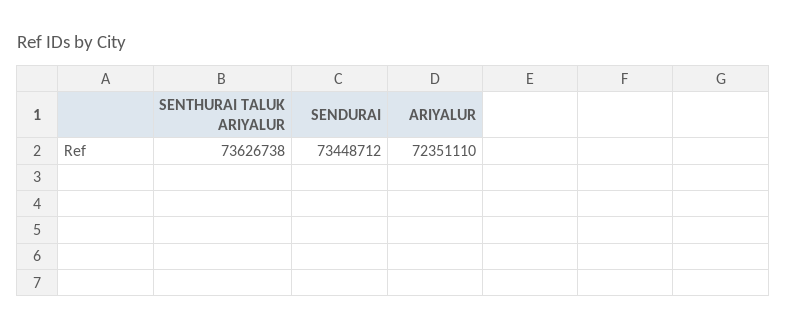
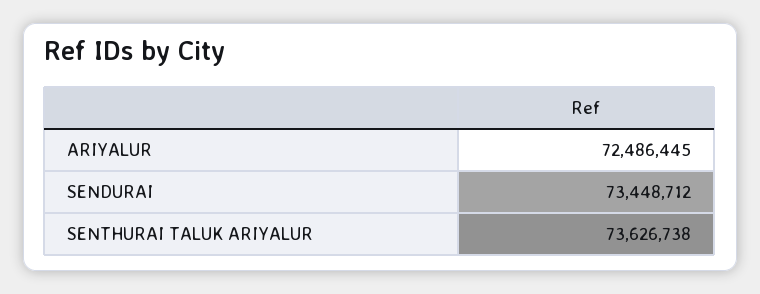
ARIYALUR: 72351110 -> 72486445

